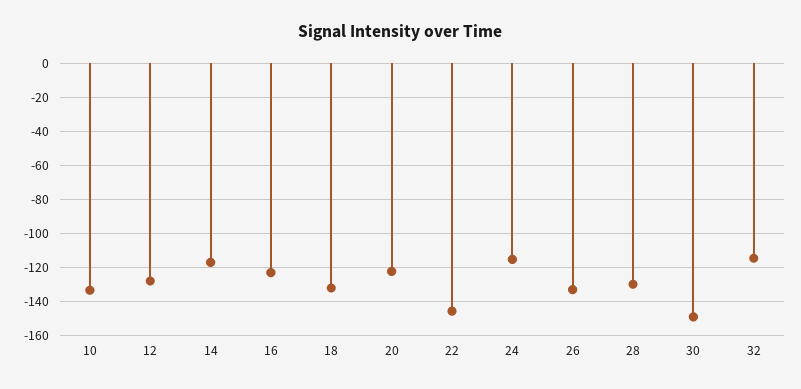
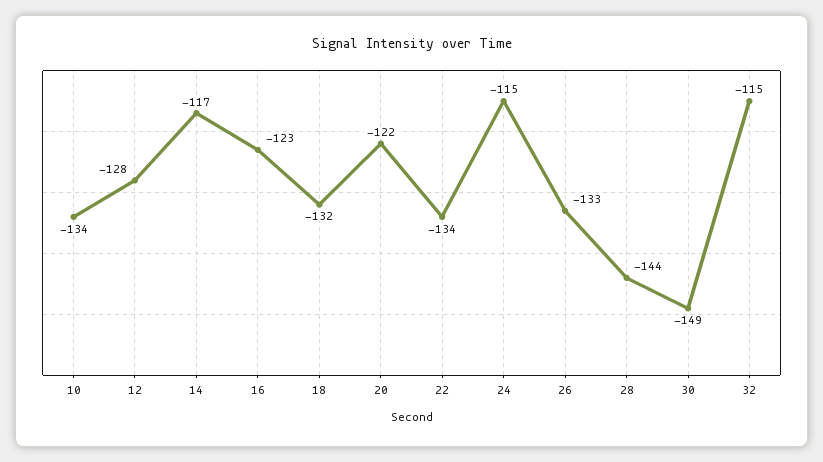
22: -145 -> -134
28: -130 -> -144

